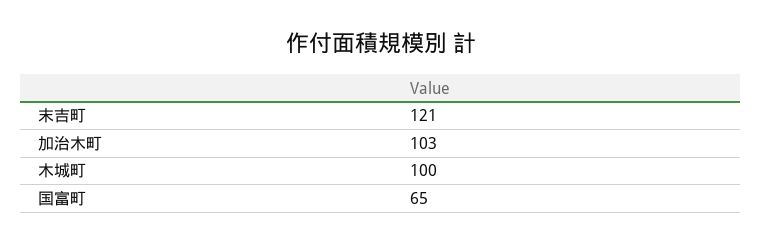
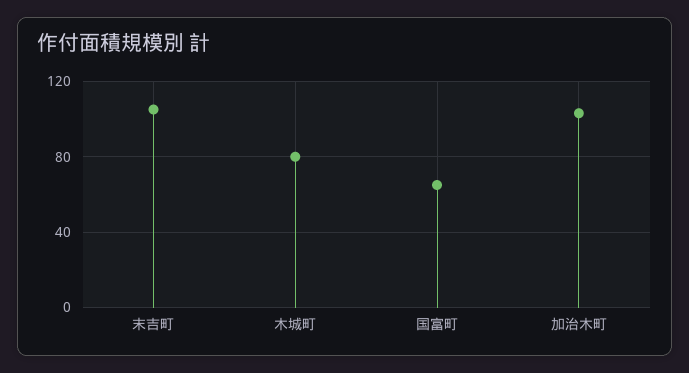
末吉町: 121 -> 105
木城町: 100 -> 80

